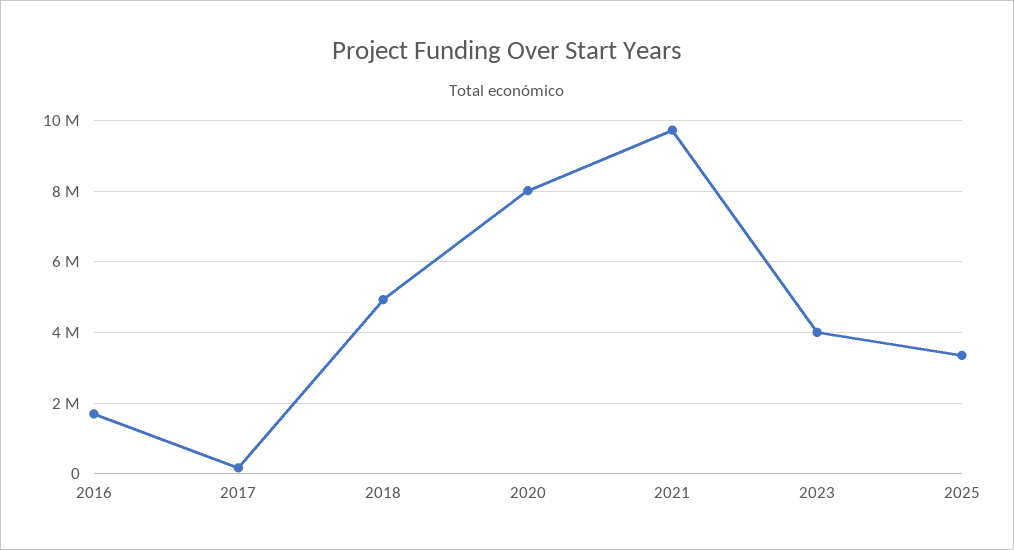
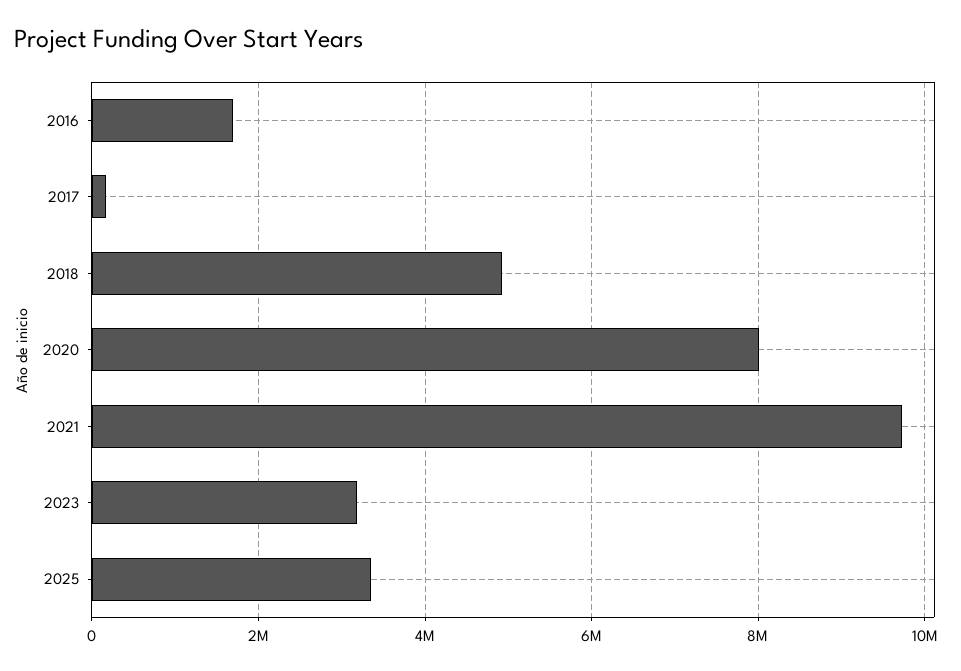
2023: 4000000 -> 3200000

